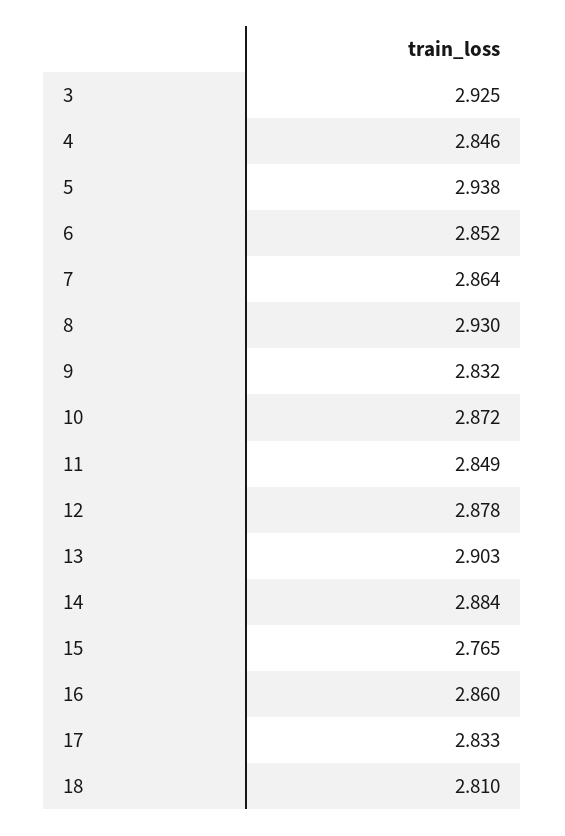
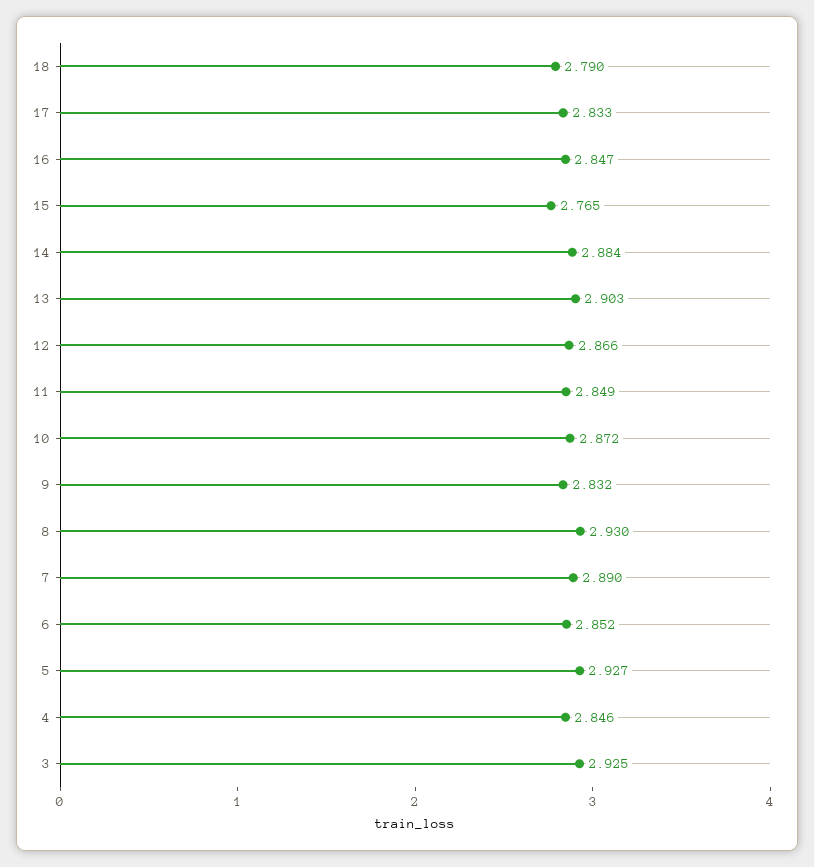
5: 2.938 -> 2.927
7: 2.864 -> 2.89
12: 2.878 -> 2.866
16: 2.86 -> 2.847
18: 2.81 -> 2.79

